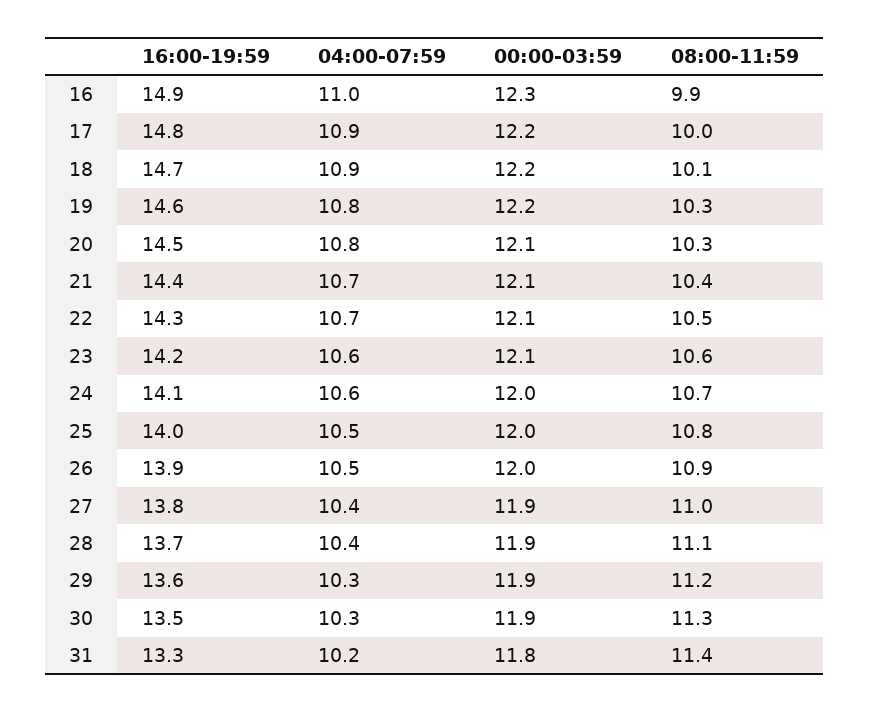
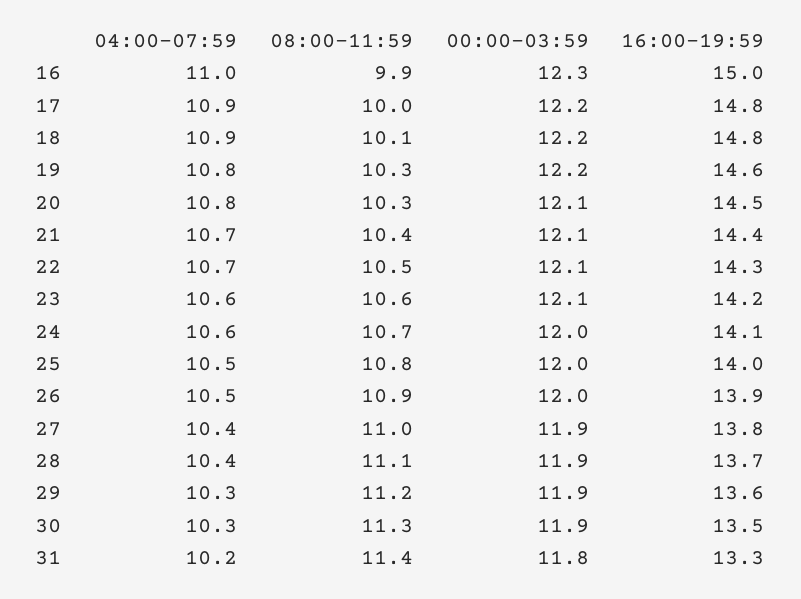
16:00-19:59, 16: 14.9 -> 15
16:00-19:59, 18: 14.7 -> 14.8

